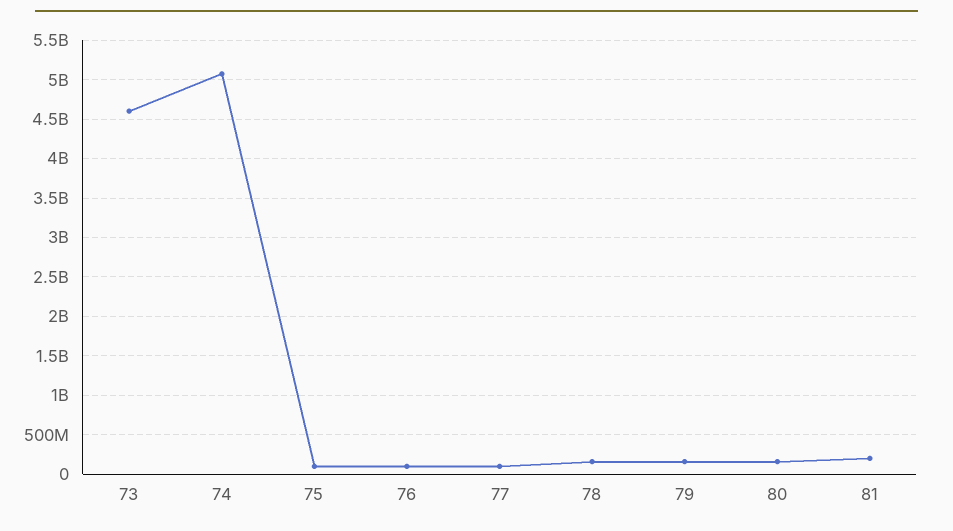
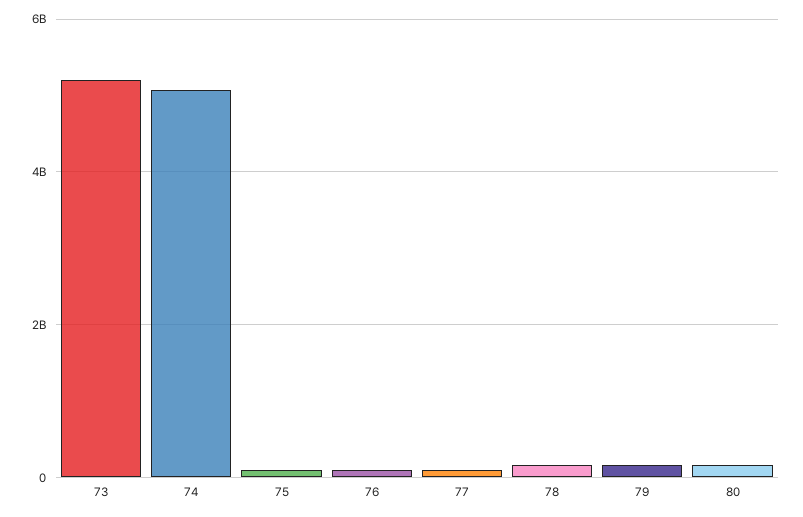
73: 4600000000 -> 5200000000
81: 200000000 -> none

